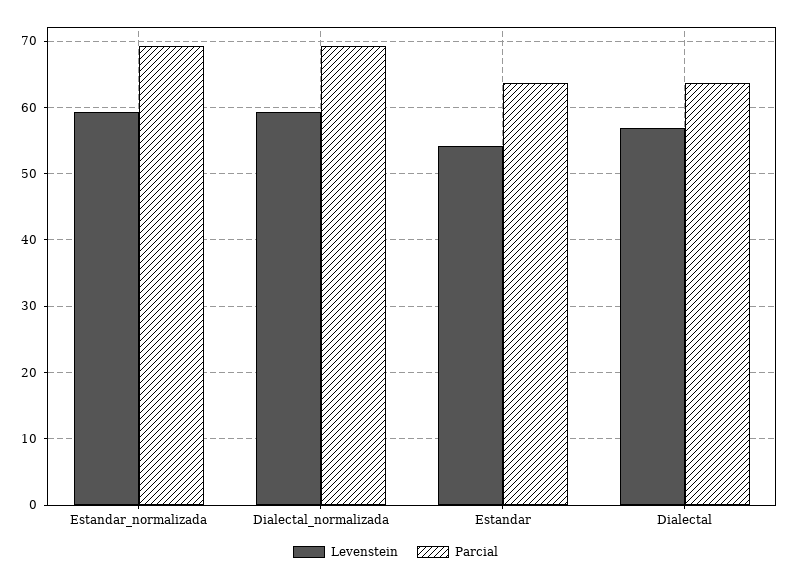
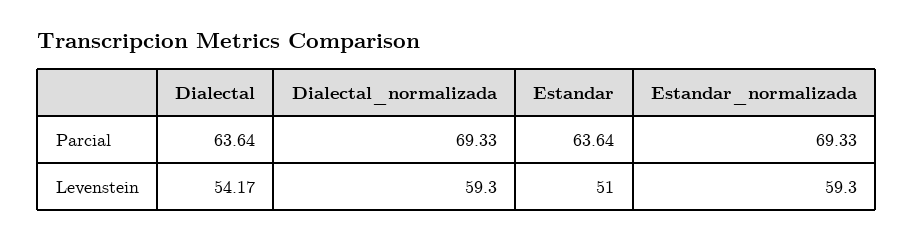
Levenstein, Estandar: 54 -> 51
Levenstein, Dialectal: 57 -> 54.17

